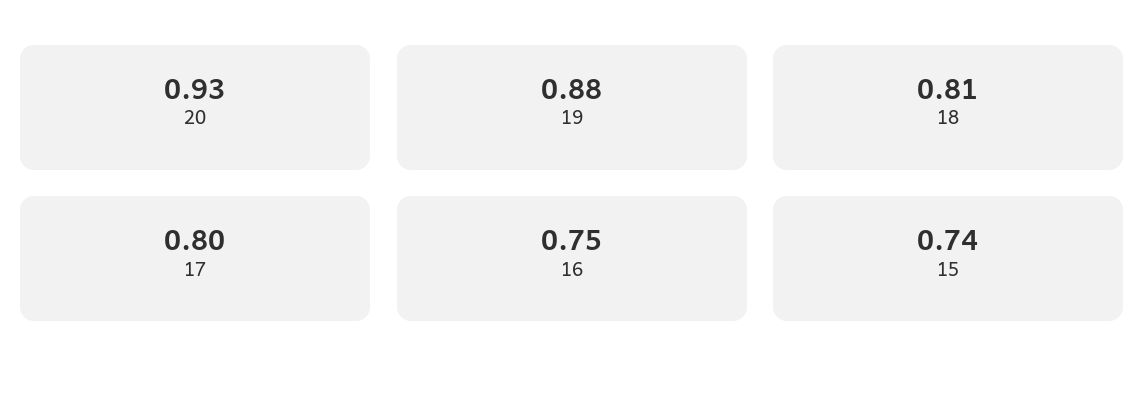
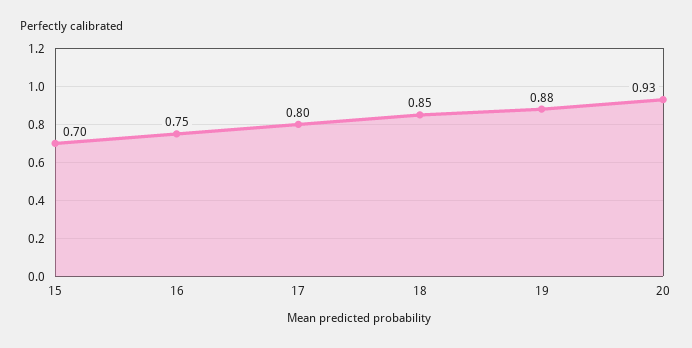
18: 0.81 -> 0.85
15: 0.74 -> 0.7

